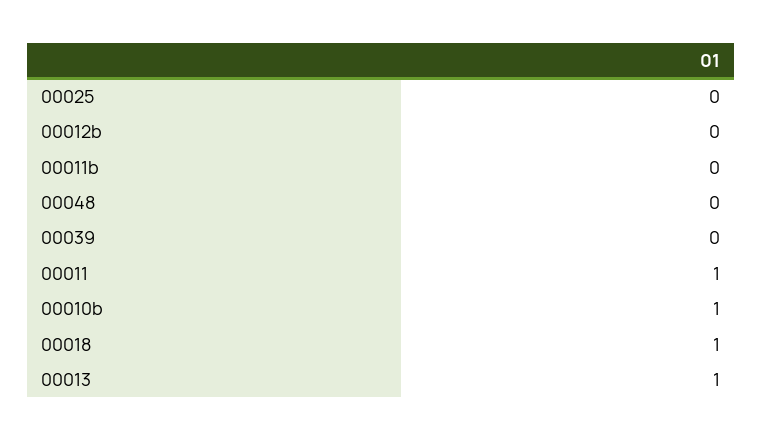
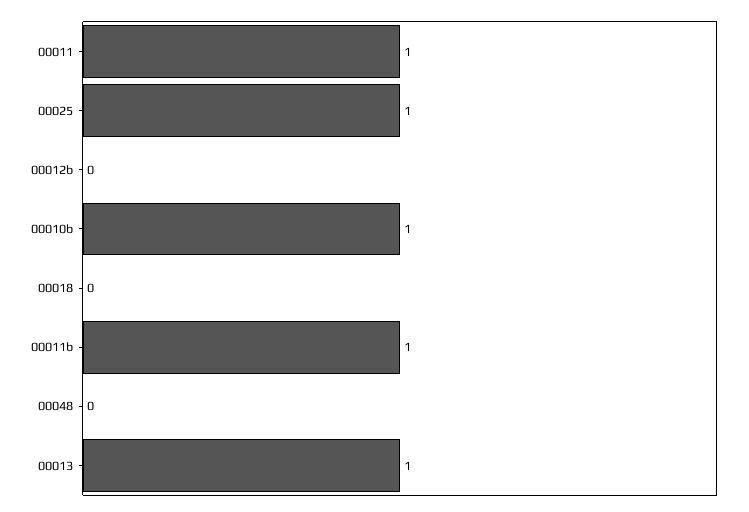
00025: 0 -> 1
00011b: 0 -> 1
00039: 0 -> none
00018: 1 -> 0

